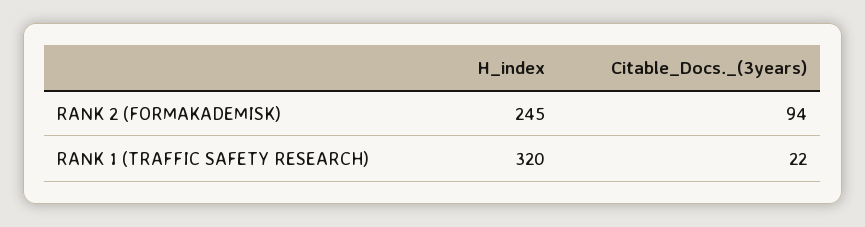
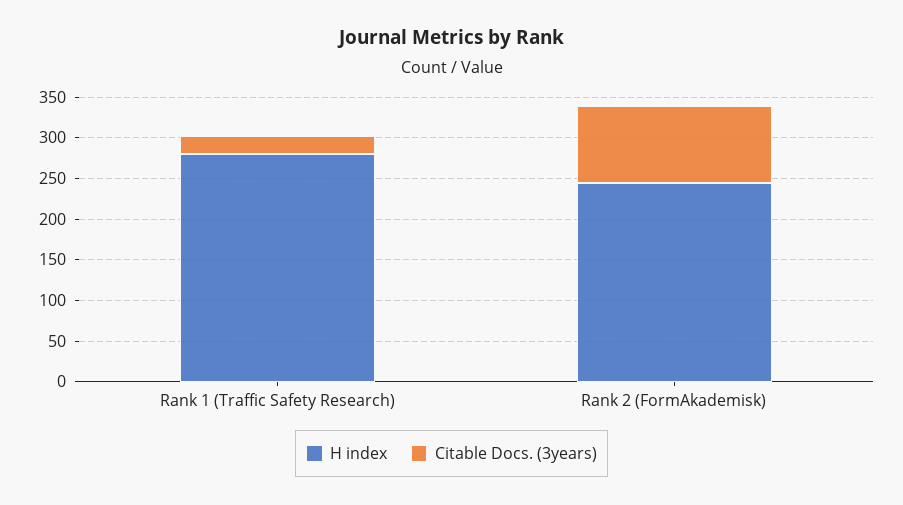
H_index, RANK 1 (TRAFFIC SAFETY RESEARCH): 320 -> 280

